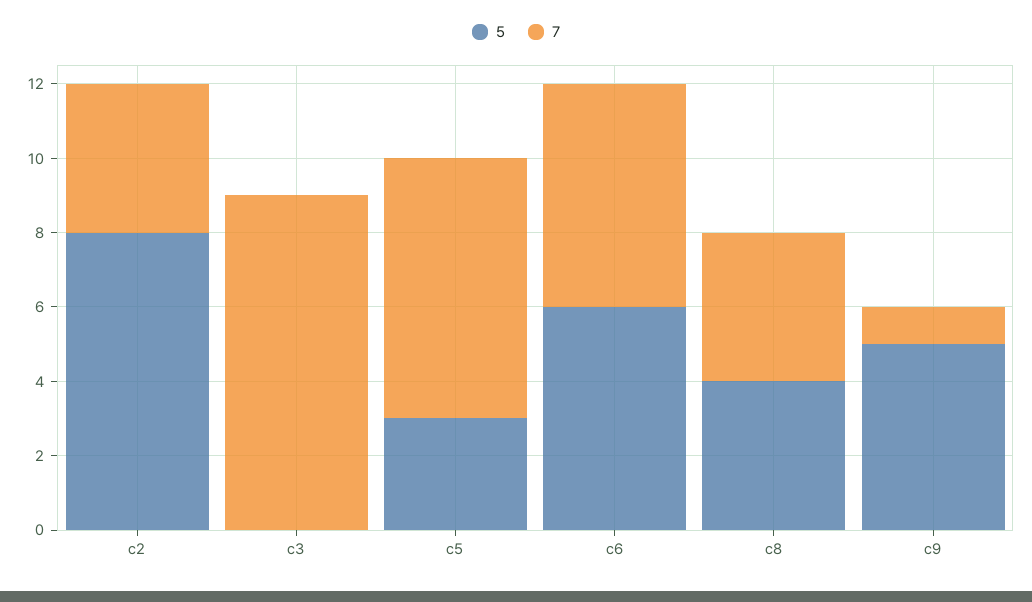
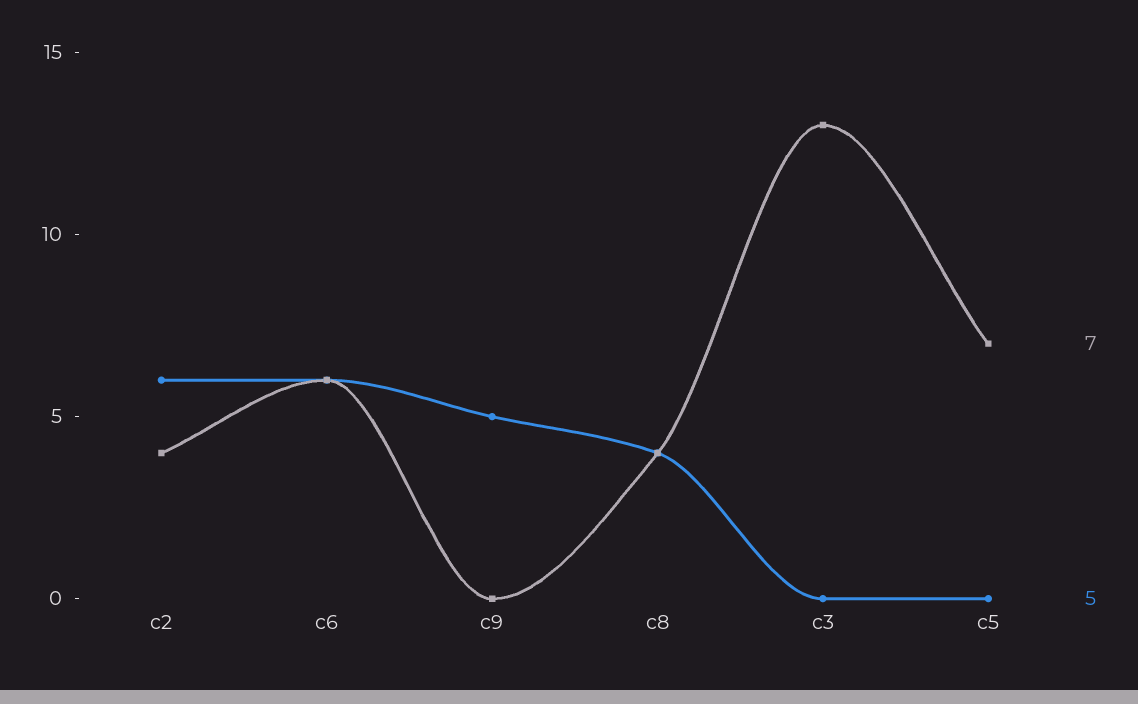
5, c2: 8 -> 6
7, c3: 9 -> 13
5, c5: 3 -> 0
7, c9: 1 -> 0

